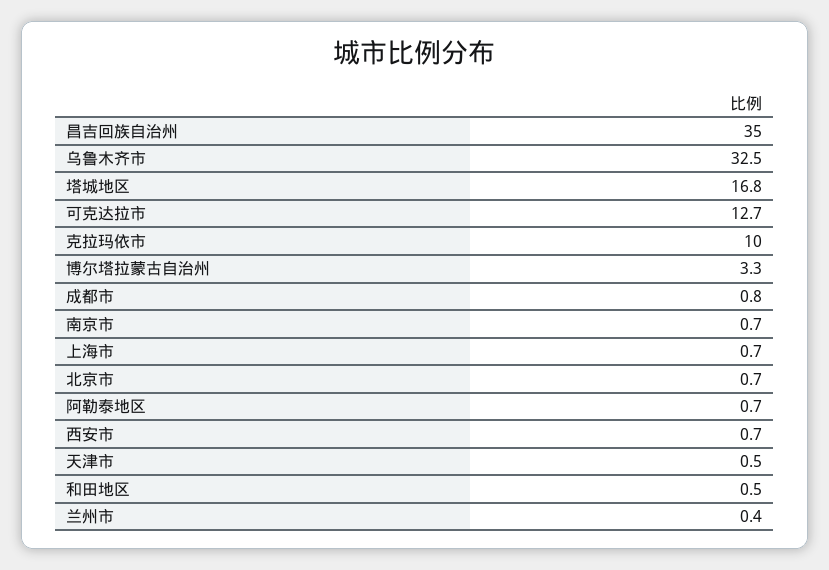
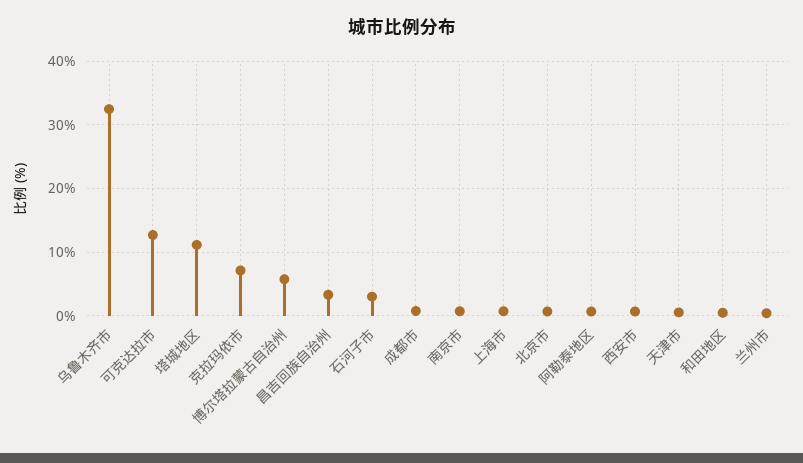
昌吉回族自治州: 35 -> 3
塔城地区: 16.8 -> 11
克拉玛依市: 10 -> 7
博尔塔拉蒙古自治州: 3.3 -> 6
石河子市: none -> 3

